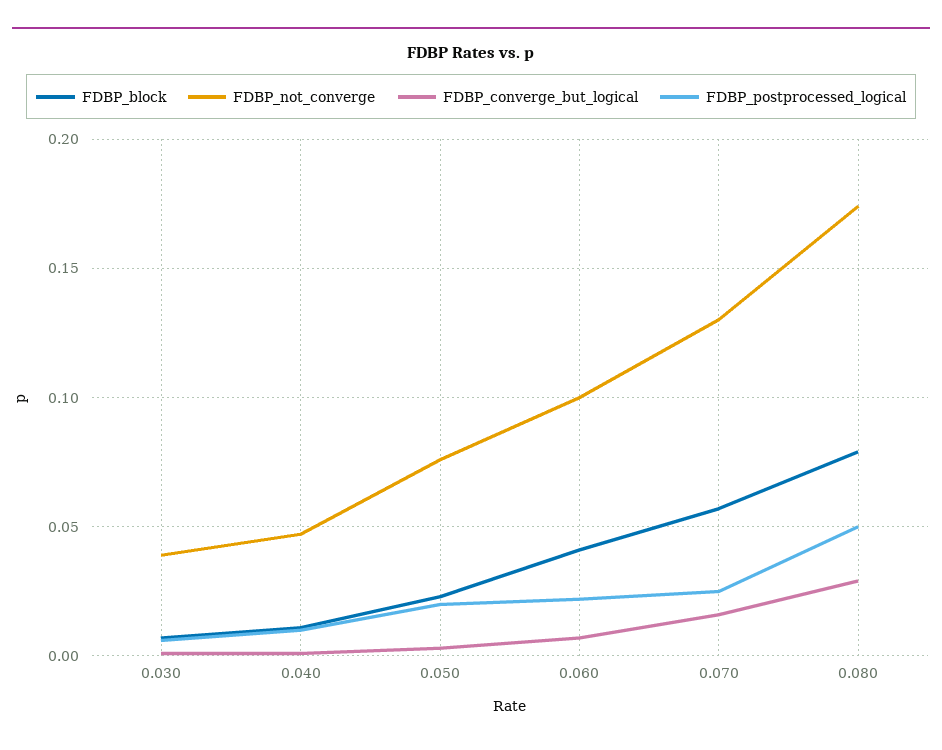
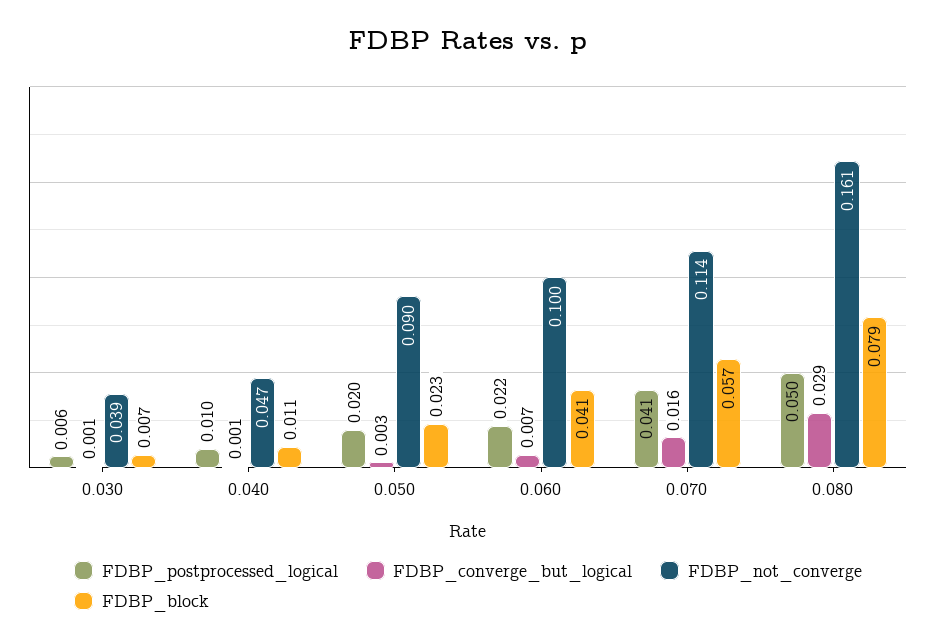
FDBP_not_converge, 0.050: 0.075 -> 0.09
FDBP_not_converge, 0.070: 0.13 -> 0.114
FDBP_postprocessed_logical, 0.070: 0.025 -> 0.041
FDBP_not_converge, 0.080: 0.175 -> 0.161

